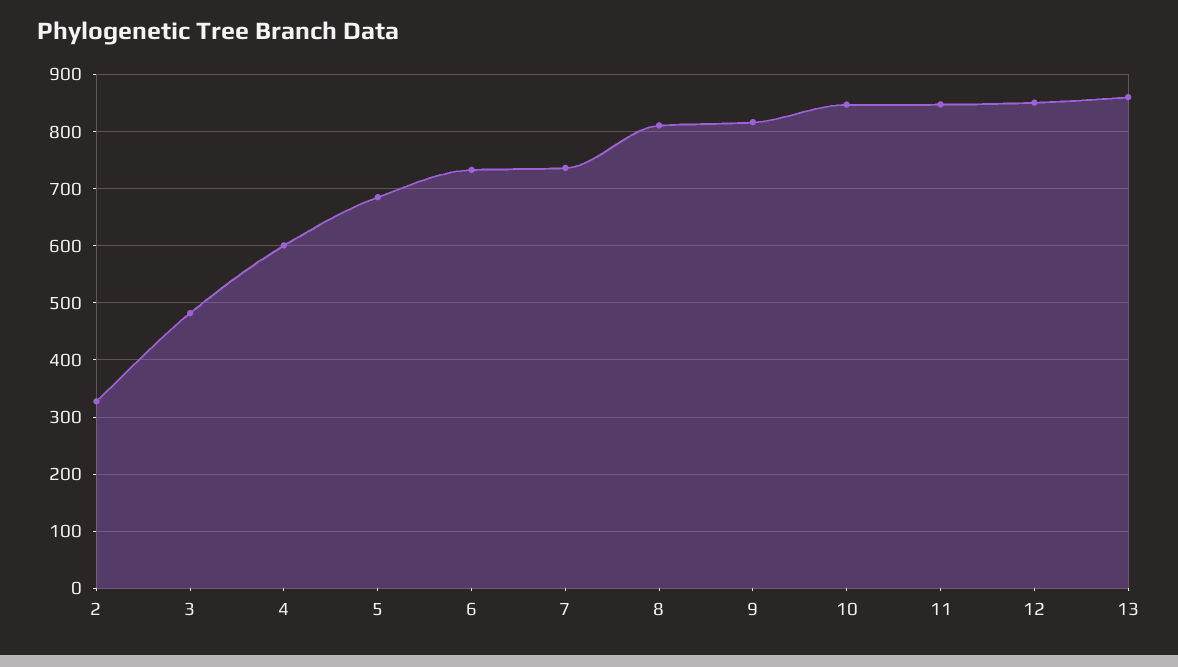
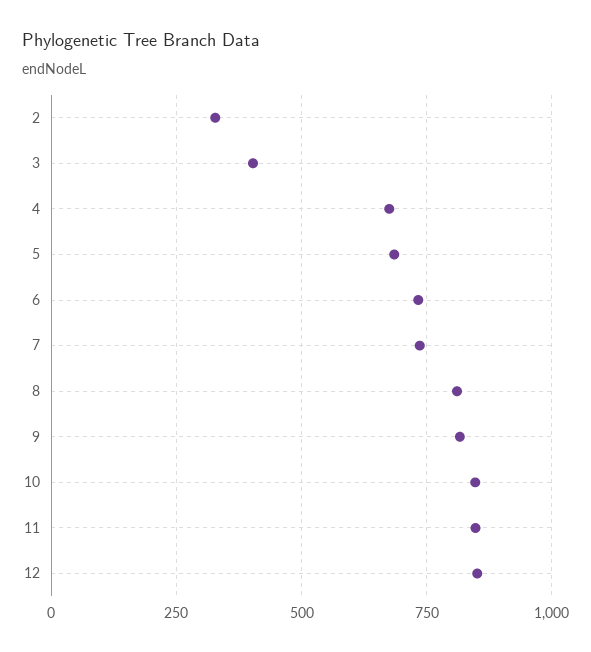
3: 480 -> 400
4: 600 -> 675
13: 860 -> none

